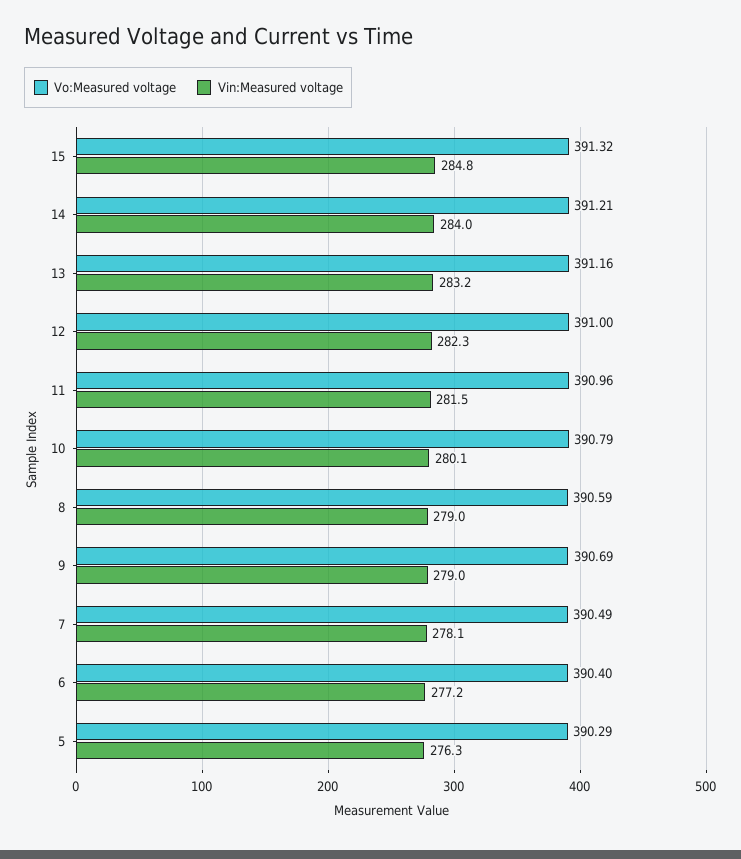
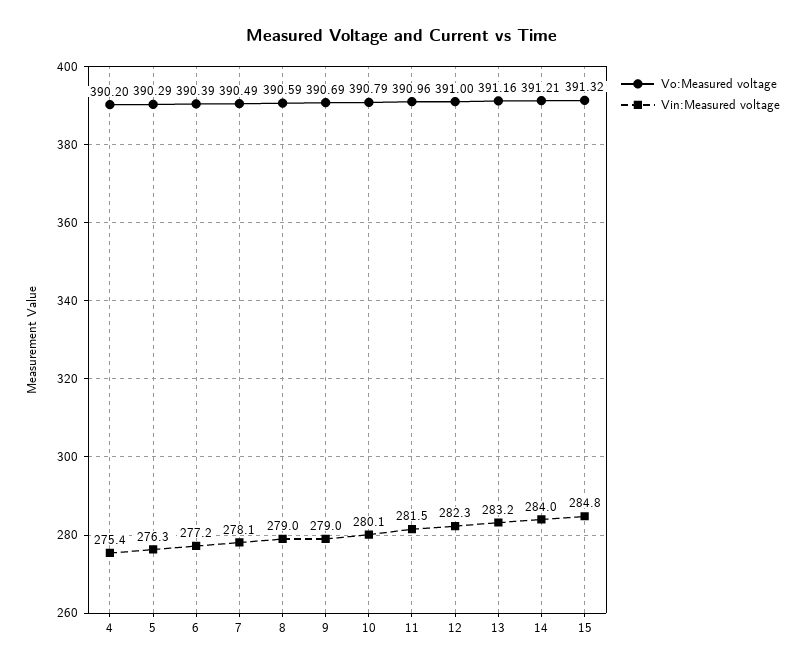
Vo:Measured voltage, 6: 390.4 -> 390.39
Vo:Measured voltage, 4: none -> 390.2
Vin:Measured voltage, 4: none -> 275.4

